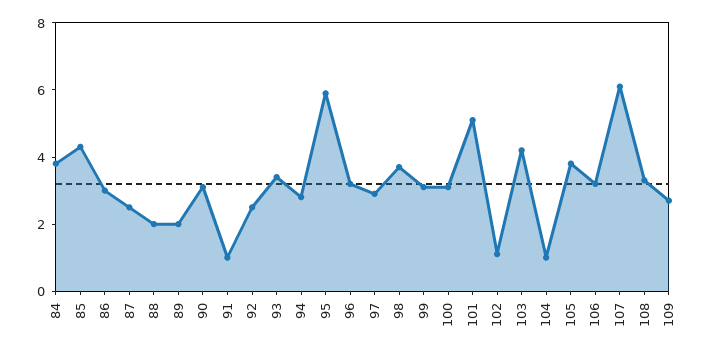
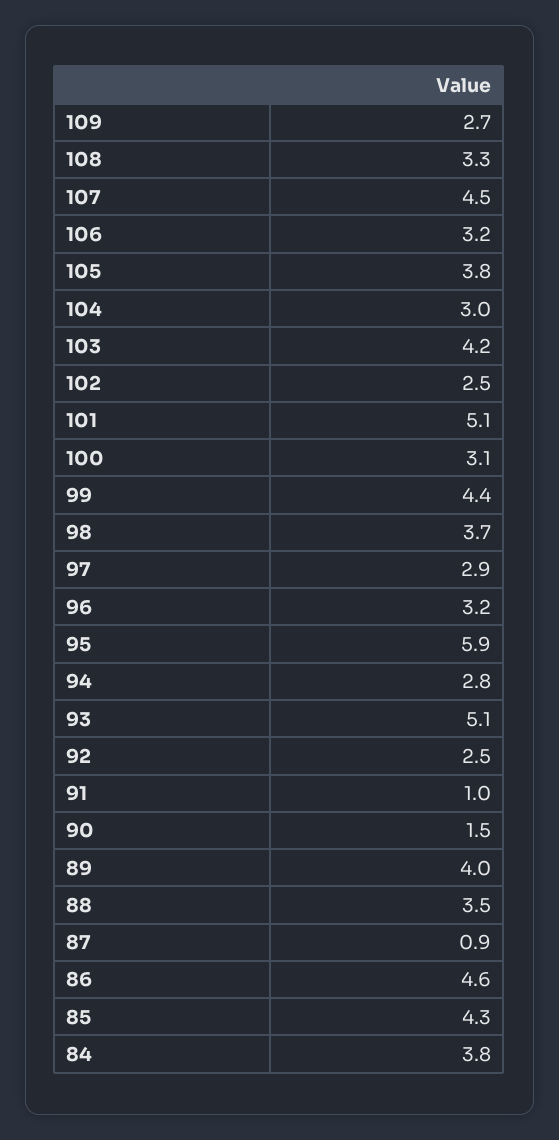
86: 3 -> 4.6
87: 2.5 -> 0.9
88: 2 -> 3.5
89: 2 -> 4
90: 3 -> 1.5
93: 3.5 -> 5.1
99: 3 -> 4.4
102: 1 -> 2.5
104: 1 -> 3
107: 6 -> 4.5

